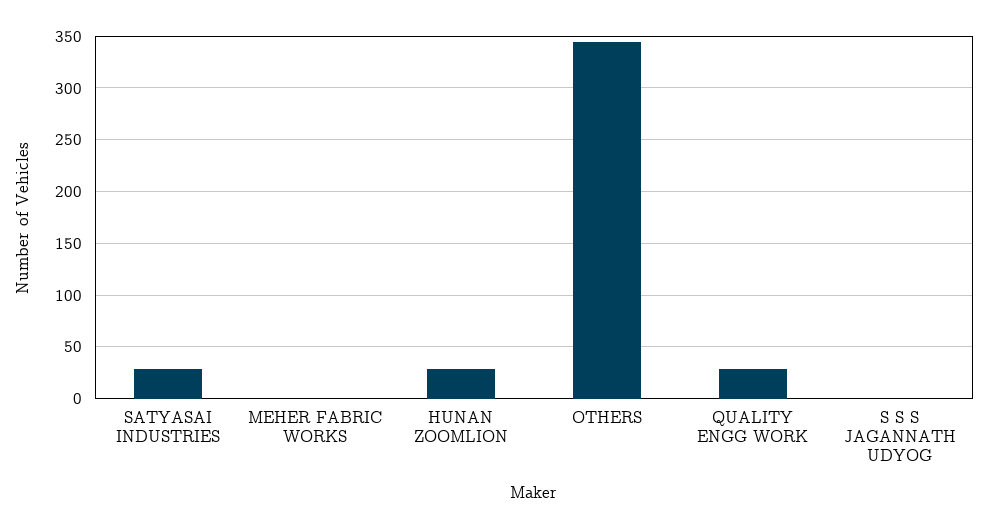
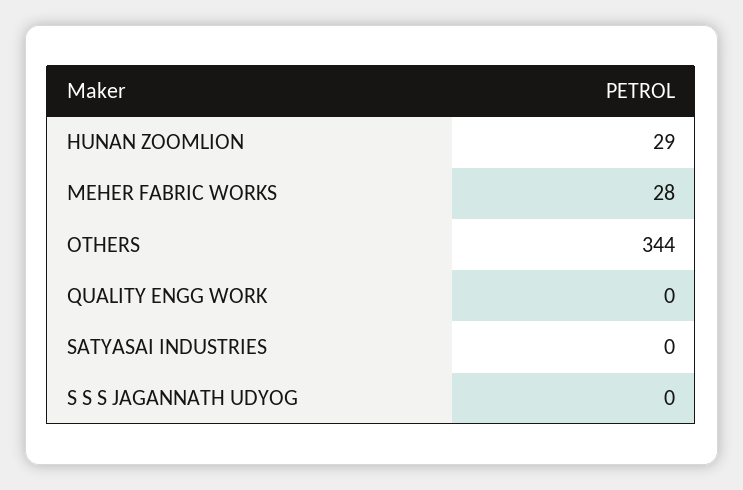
SATYASAI INDUSTRIES: 30 -> 0
MEHER FABRIC WORKS: 0 -> 28
QUALITY ENGG WORK: 30 -> 0

